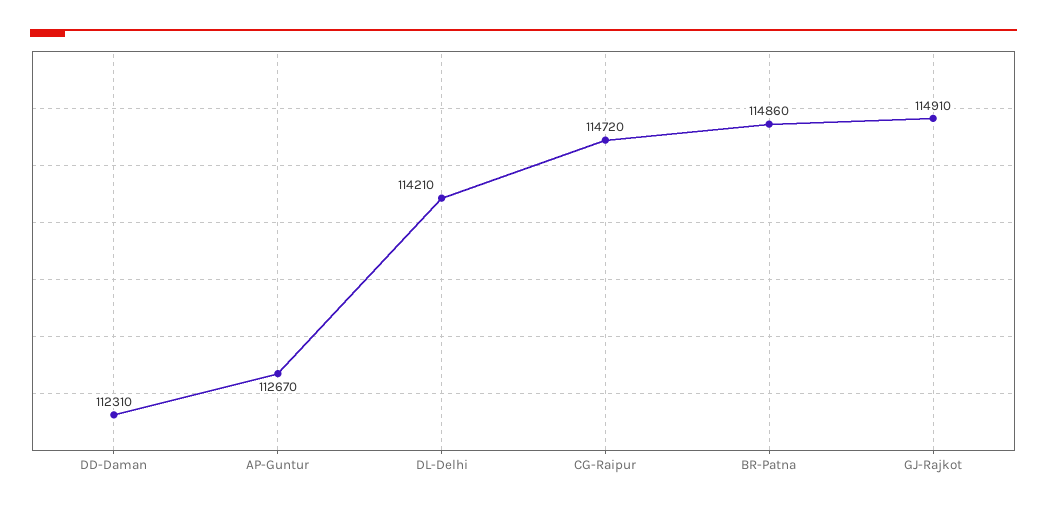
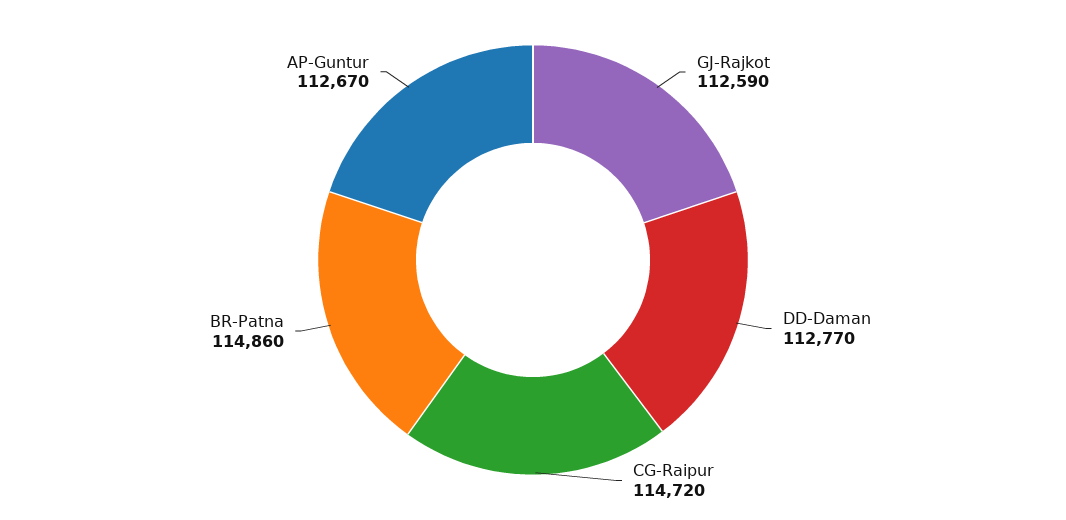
DD-Daman: 112310 -> 112770
DL-Delhi: 114210 -> none
GJ-Rajkot: 114910 -> 112590

